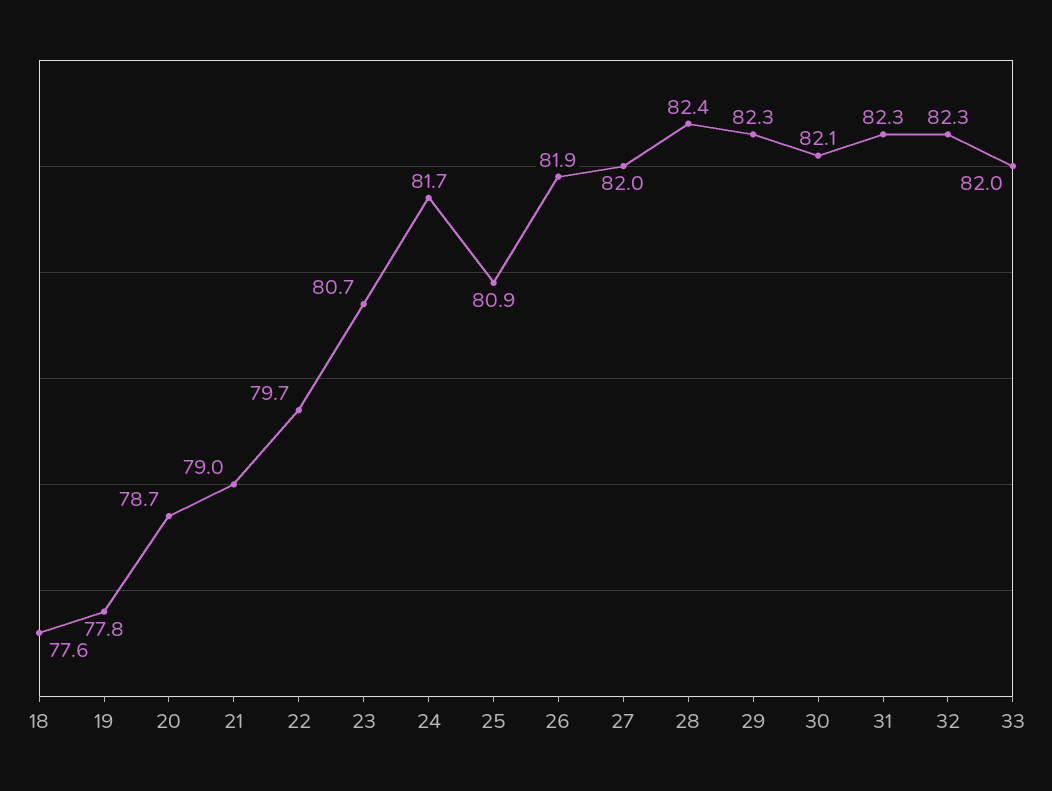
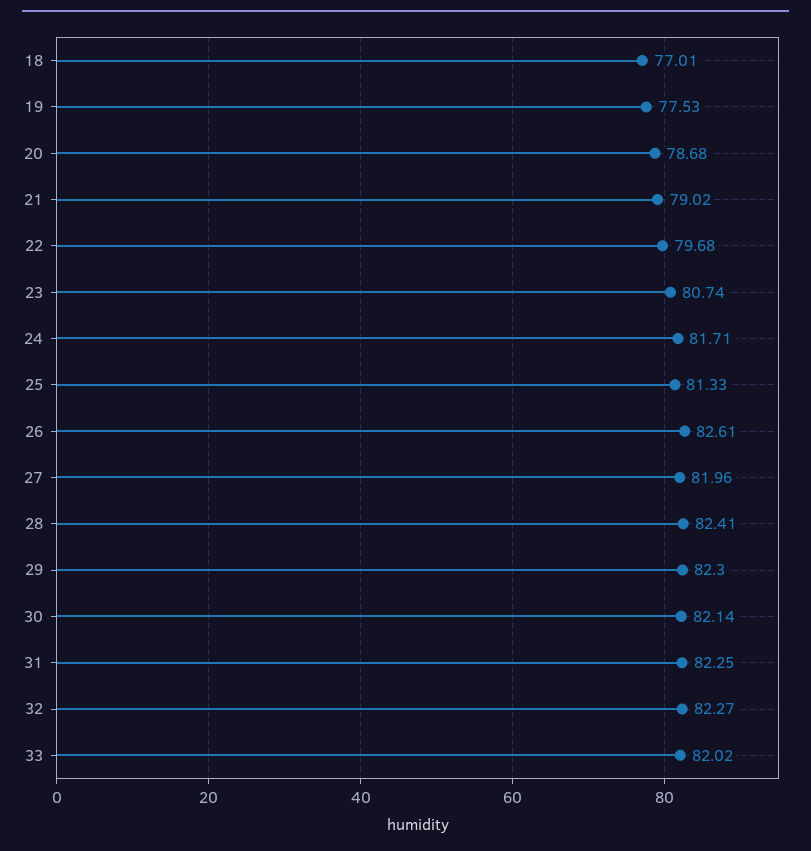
18: 77.6 -> 77.01
19: 77.8 -> 77.53
25: 80.9 -> 81.33
26: 81.9 -> 82.61

